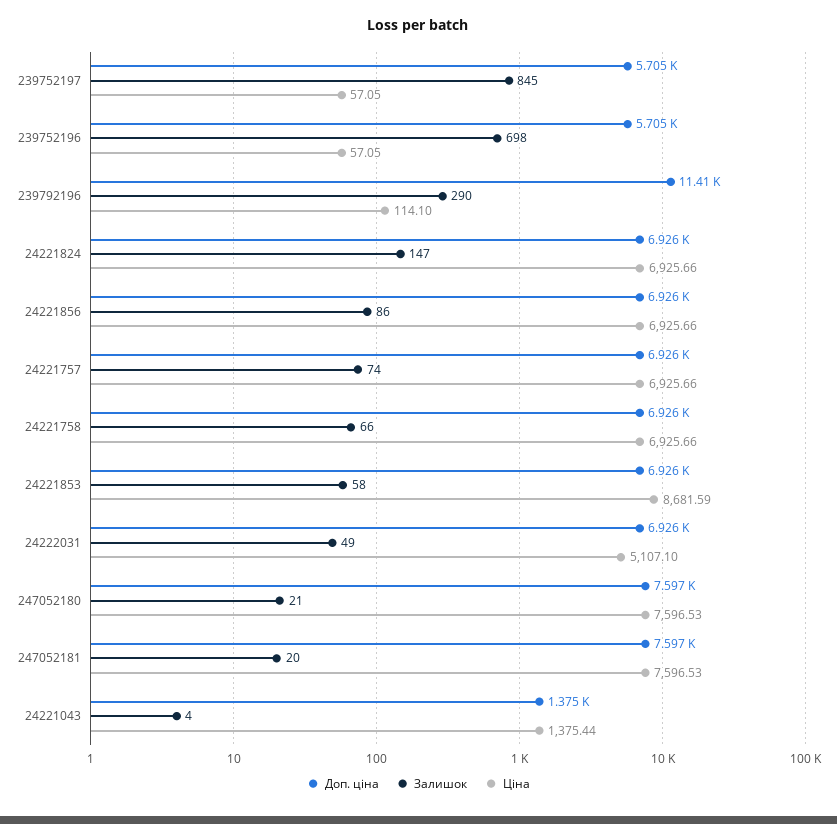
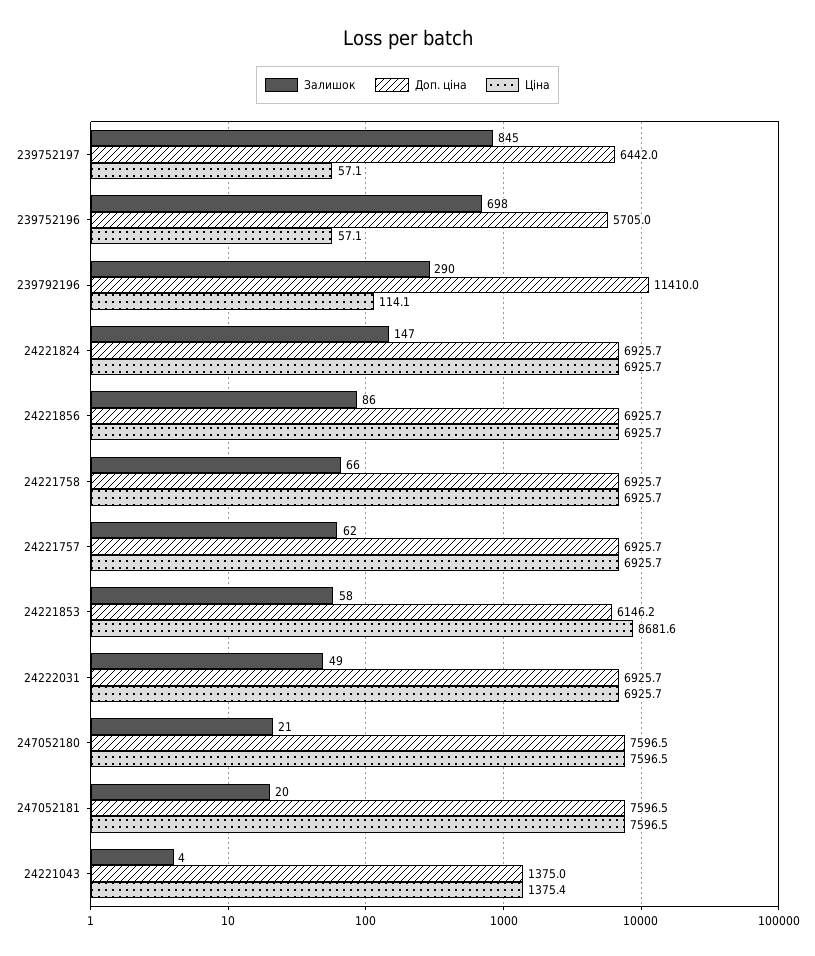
Доп. ціна, 239752197: 5705 -> 6442
Залишок, 24221757: 74 -> 62
Доп. ціна, 24221853: 6926 -> 6146.2
Ціна, 24222031: 5107.1 -> 6925.7

